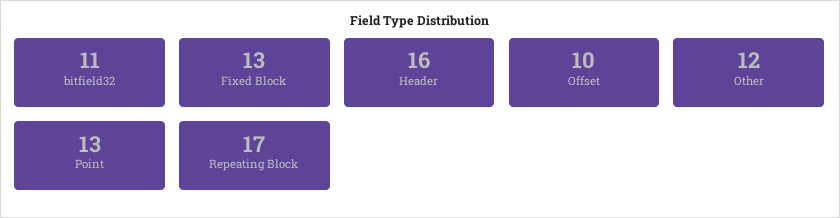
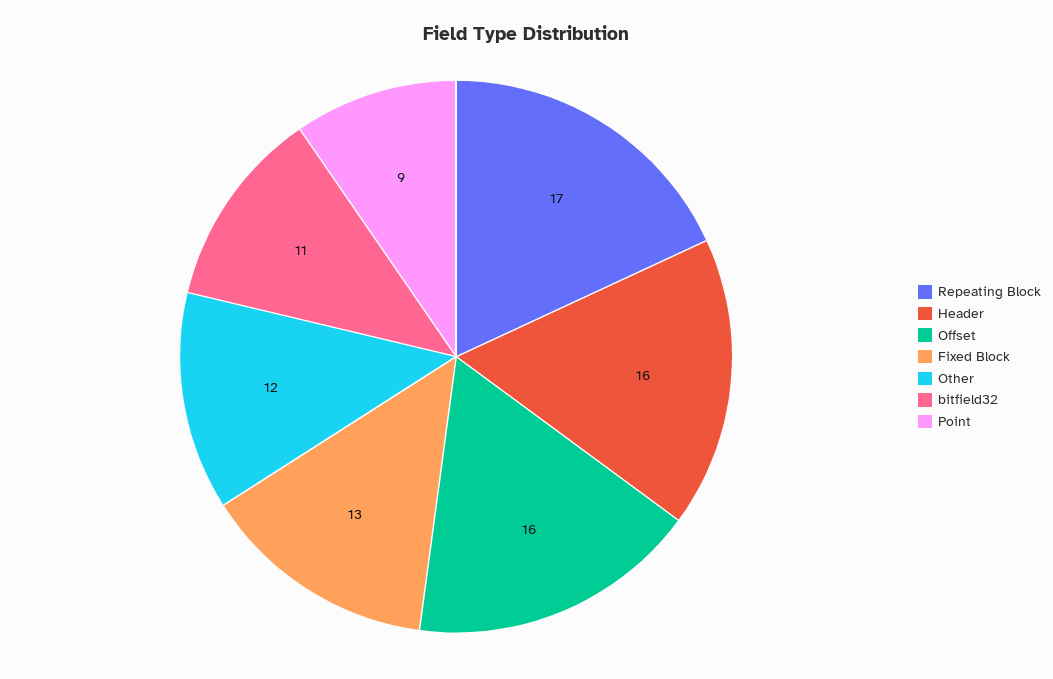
Offset: 10 -> 16
Point: 13 -> 9

